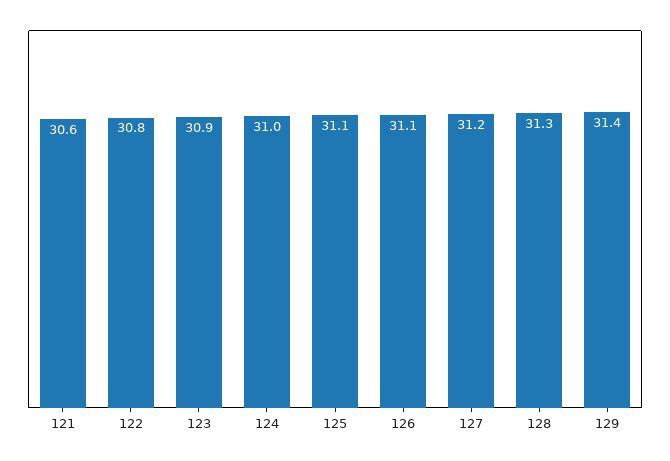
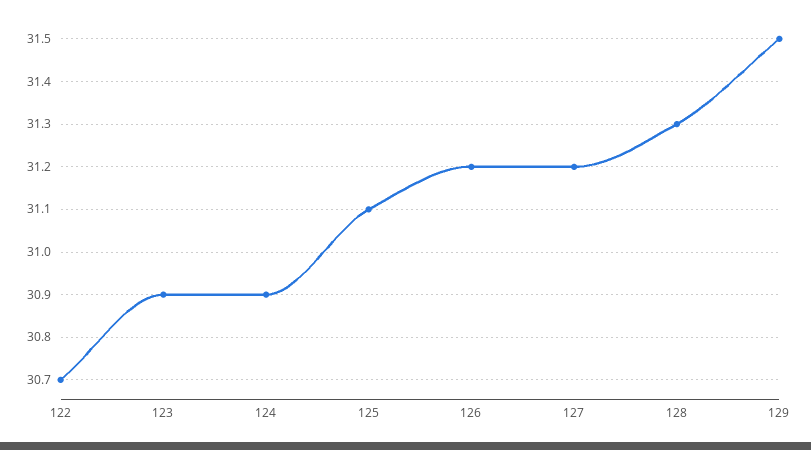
121: 30.6 -> none
122: 30.8 -> 30.7
124: 31 -> 30.9
126: 31.1 -> 31.2
129: 31.4 -> 31.5

